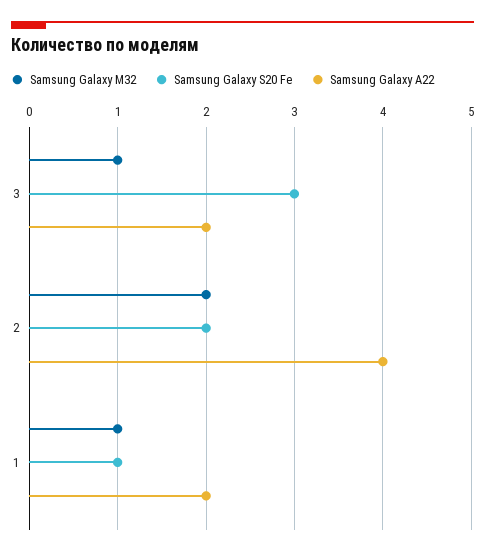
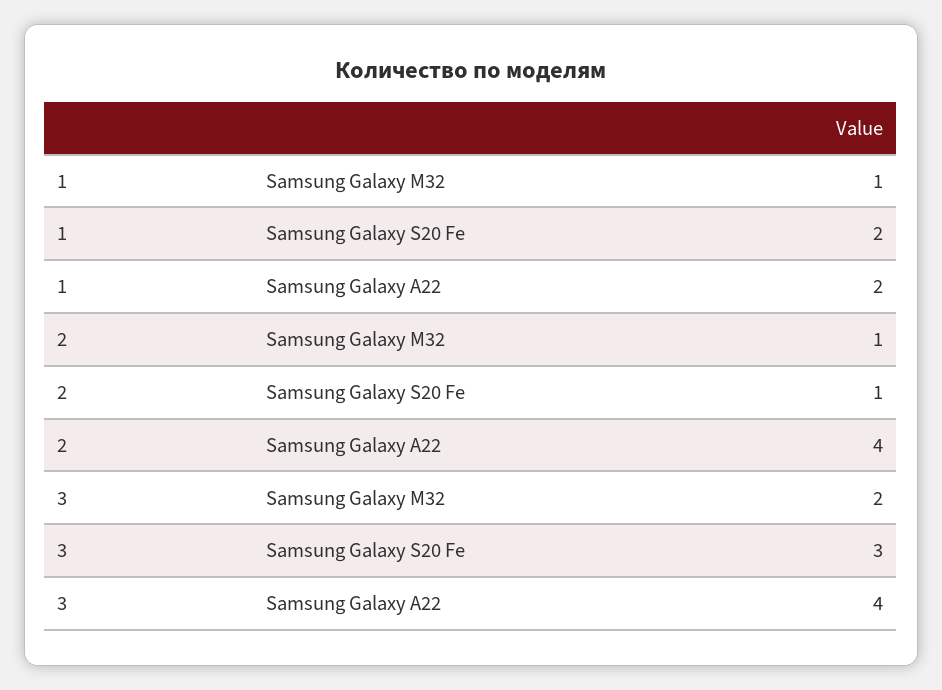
Samsung Galaxy M32, 3: 1 -> 2
Samsung Galaxy A22, 3: 2 -> 4
Samsung Galaxy M32, 2: 2 -> 1
Samsung Galaxy S20 Fe, 2: 2 -> 1
Samsung Galaxy S20 Fe, 1: 1 -> 2

